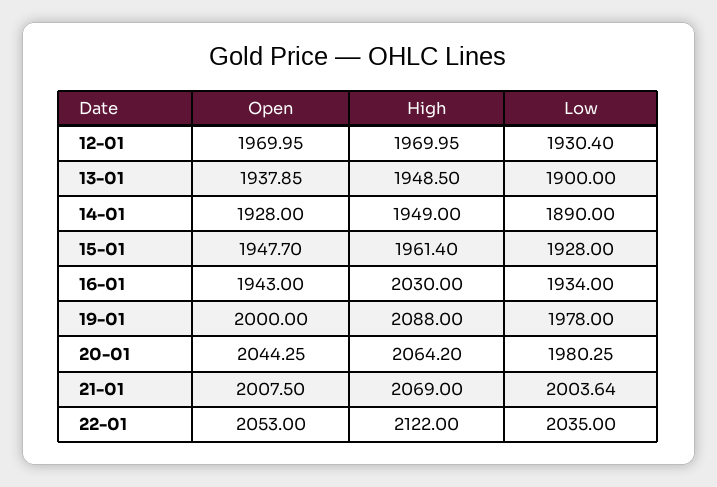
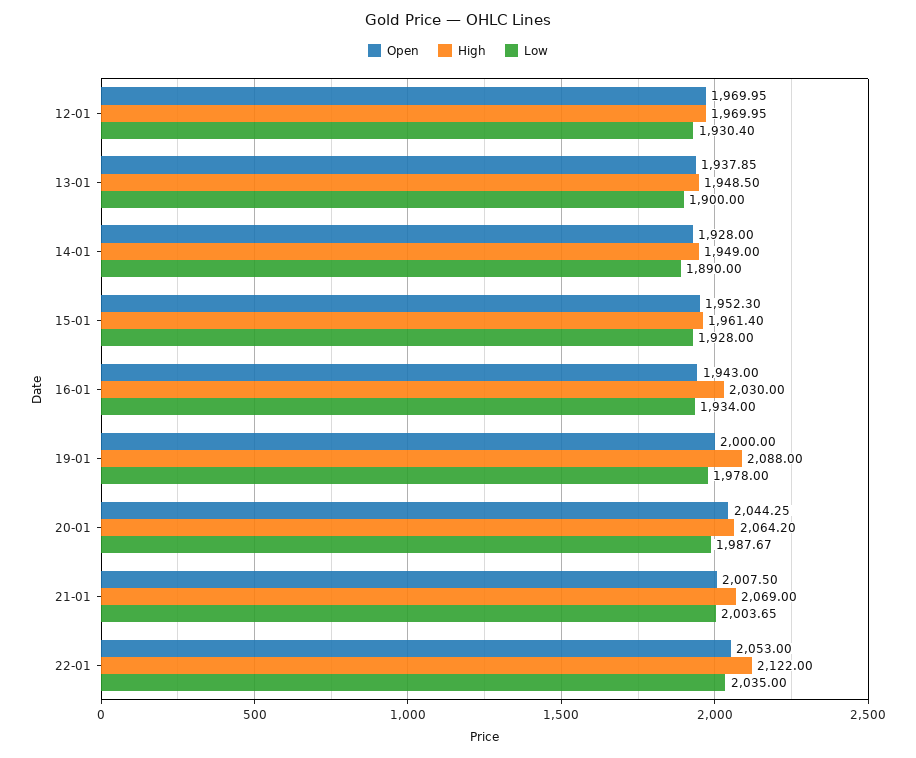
Open, 15-01: 1947.7 -> 1952.3
Low, 20-01: 1980.25 -> 1987.67
Low, 21-01: 2003.64 -> 2003.65

